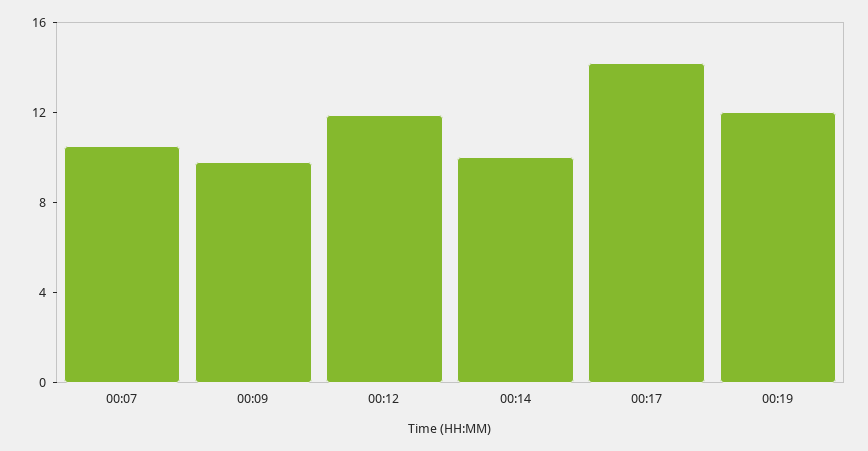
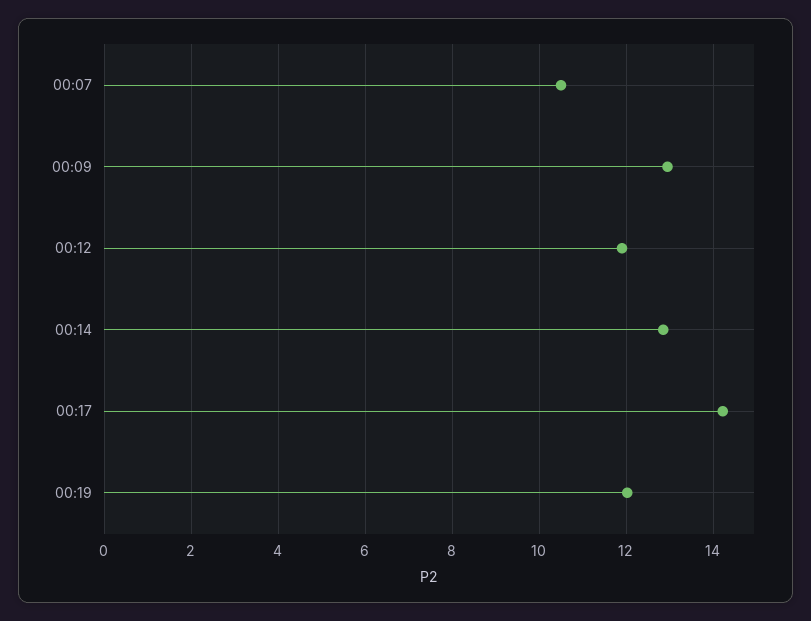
00:09: 10 -> 13
00:14: 10 -> 12.8

